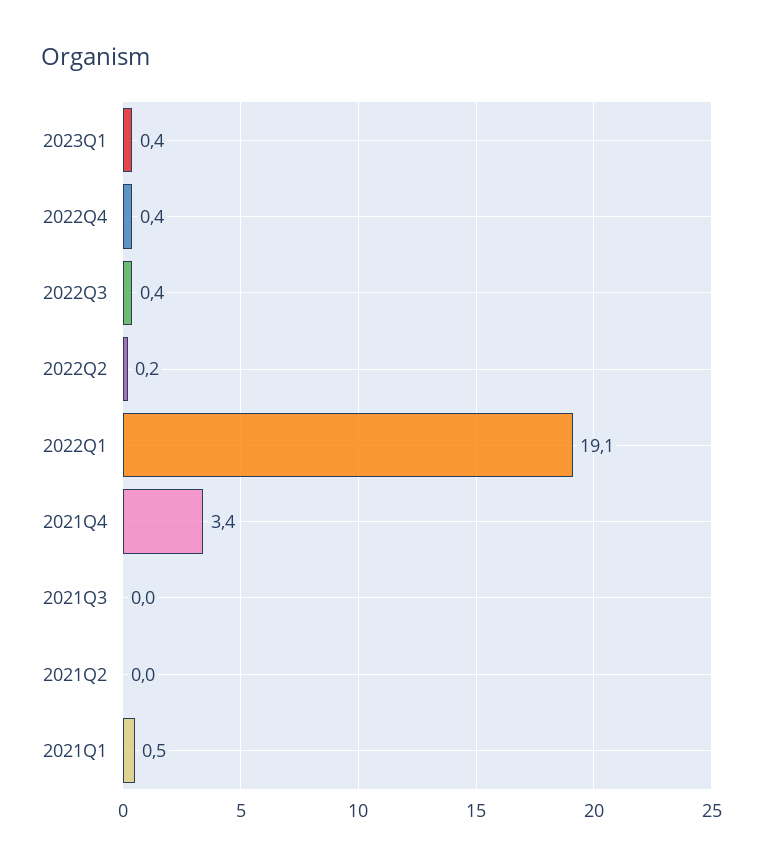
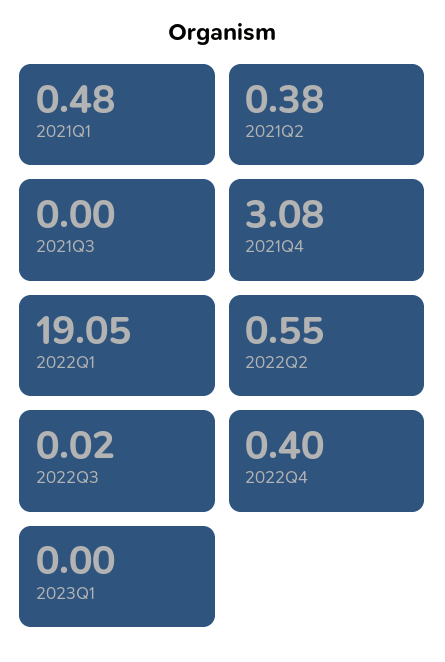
2023Q1: 0.4 -> 0
2022Q3: 0.4 -> 0.02
2022Q2: 0.2 -> 0.55
2021Q4: 3.4 -> 3.08
2021Q2: 0 -> 0.38

